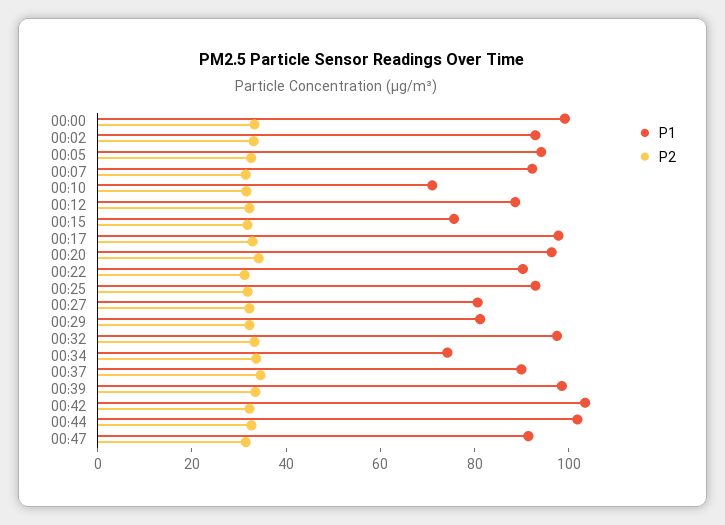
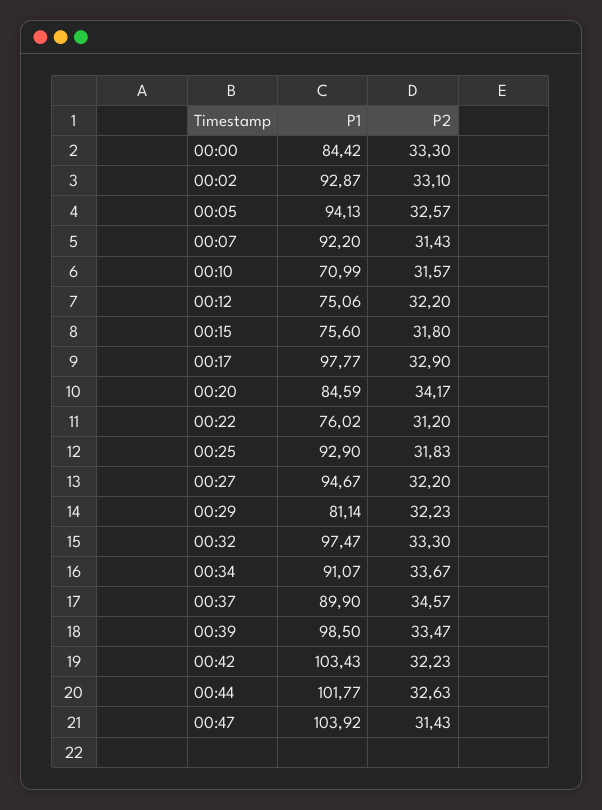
P1, 00:00: 100 -> 84.42
P1, 00:12: 90 -> 75.06
P1, 00:20: 95 -> 84.59
P1, 00:22: 90 -> 76.02
P1, 00:27: 80 -> 94.67
P1, 00:34: 75 -> 91.07
P1, 00:47: 90 -> 103.92

